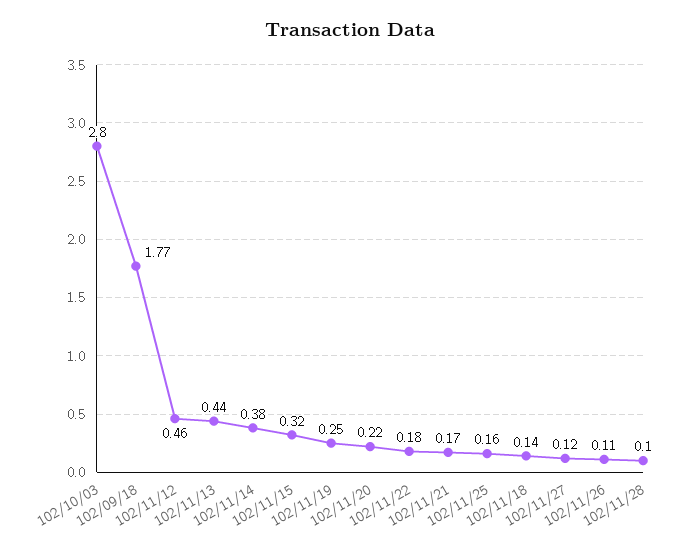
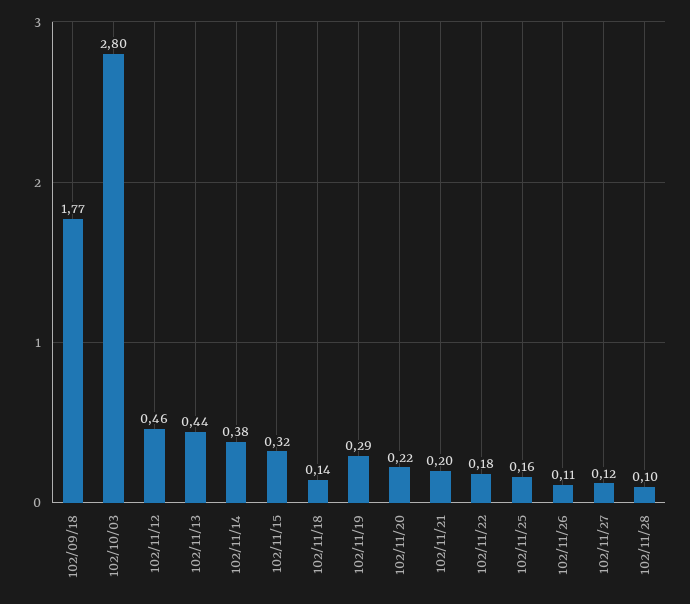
102/11/19: 0.25 -> 0.29
102/11/21: 0.17 -> 0.2

